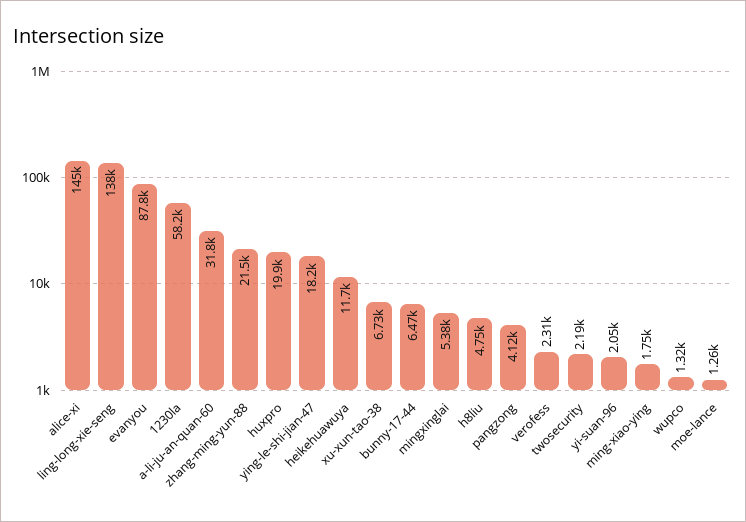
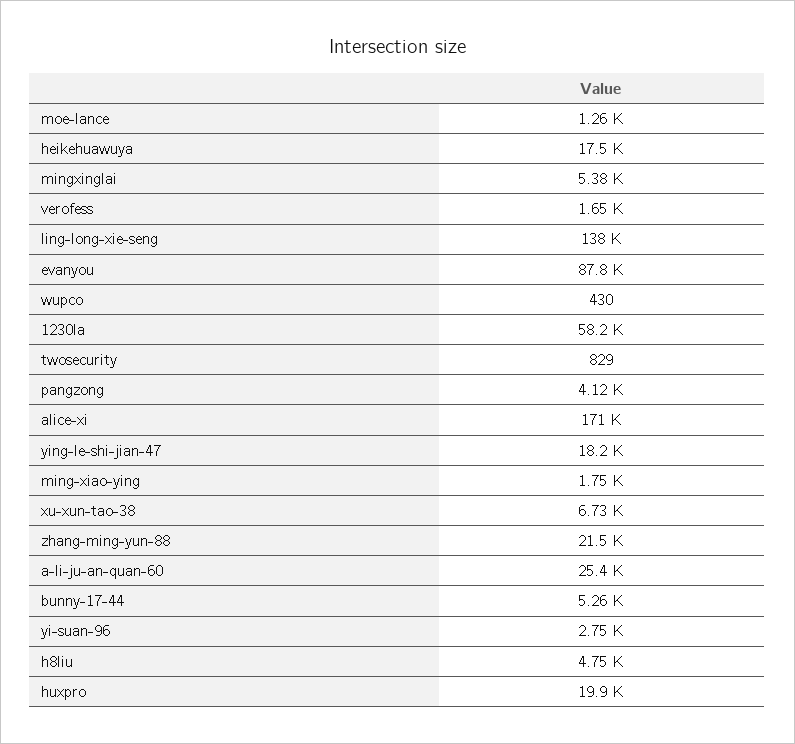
alice-xi: 145000 -> 171000
a-li-ju-an-quan-60: 31800 -> 25400
heikehuawuya: 11700 -> 17500
bunny-17-44: 6470 -> 5260
verofess: 2310 -> 1650
twosecurity: 2190 -> 829
yi-suan-96: 2050 -> 2750
wupco: 1320 -> 430

